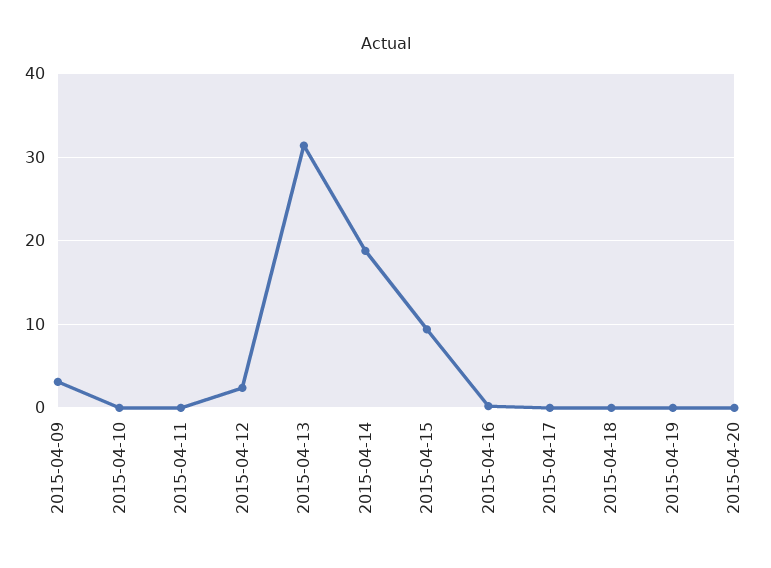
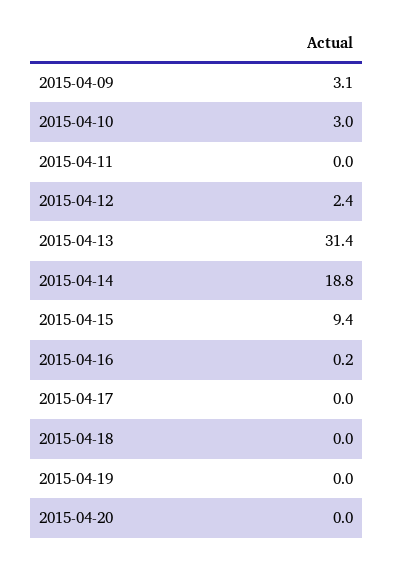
2015-04-10: 0 -> 3

